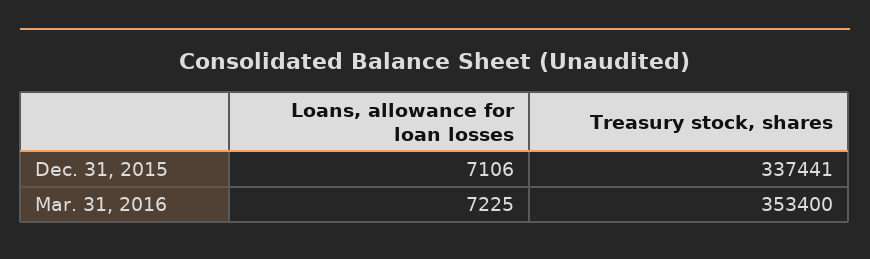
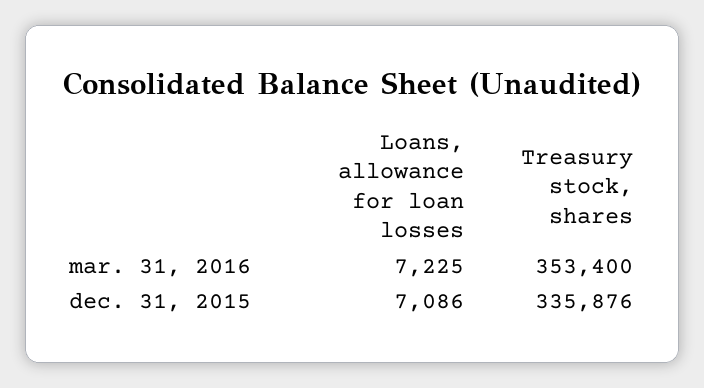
Loans, allowance for loan losses, Dec. 31, 2015: 7106 -> 7086
Treasury stock, shares, Dec. 31, 2015: 337441 -> 335876

